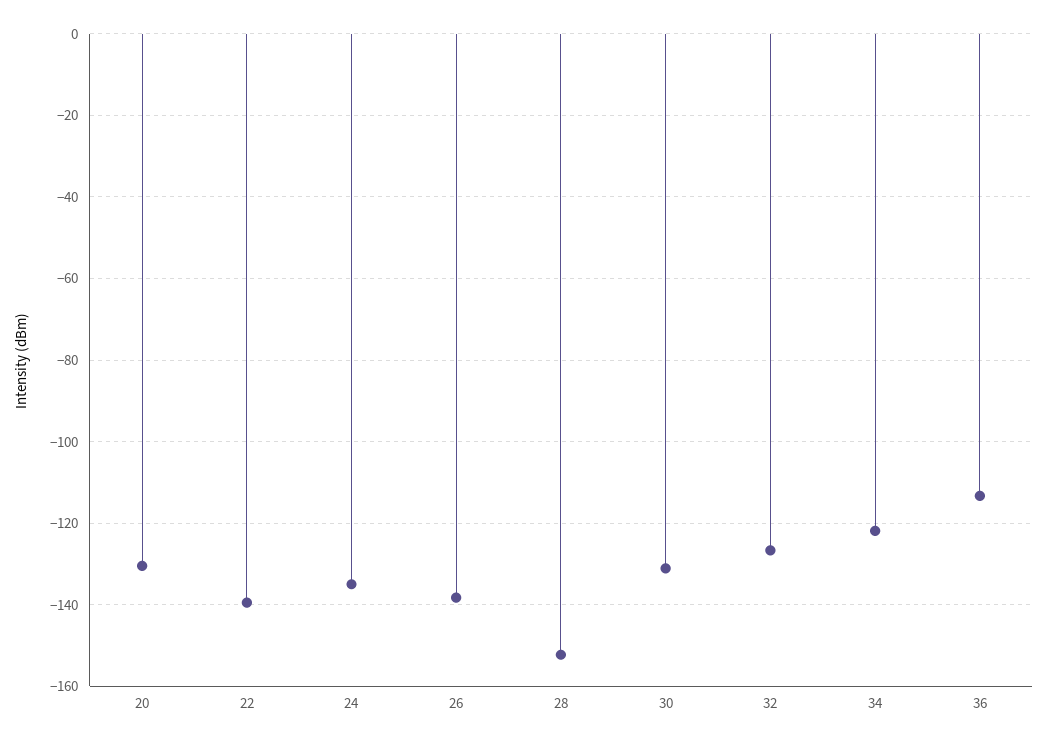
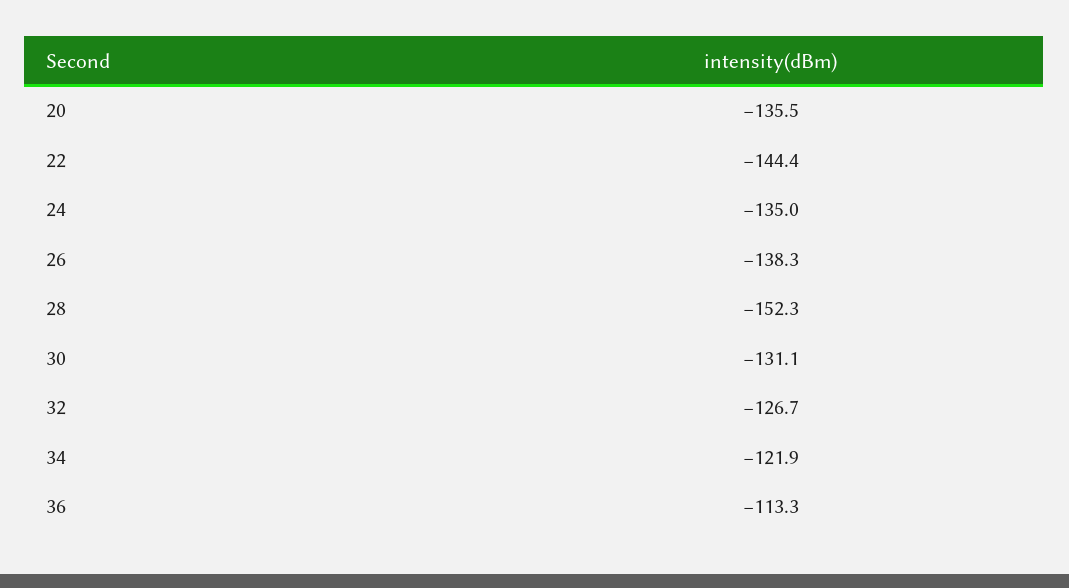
20: -130 -> -135.5
22: -140 -> -144.4

